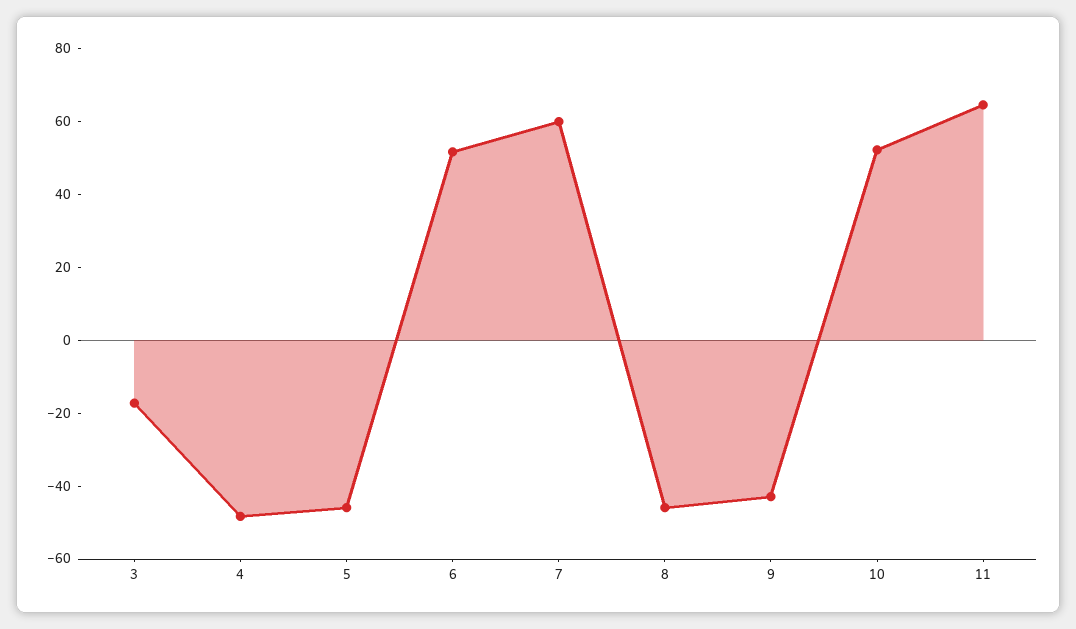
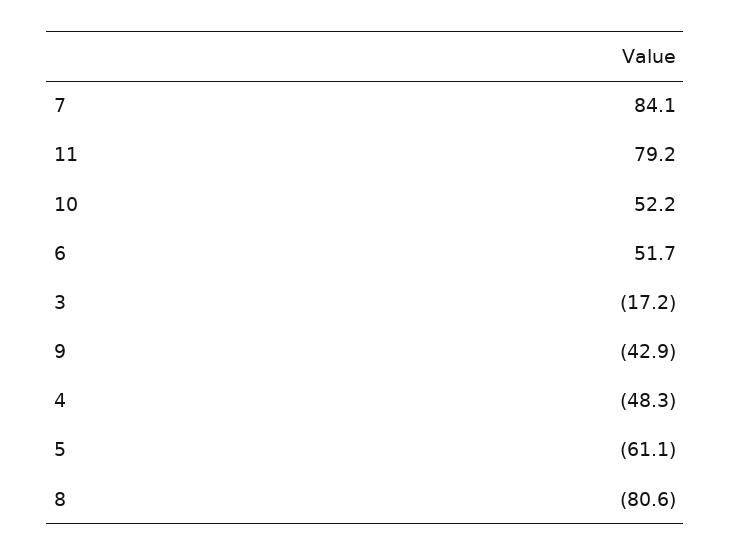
5: -45 -> -61.1
7: 60 -> 84.1
8: -45 -> -80.6
11: 65 -> 79.2

